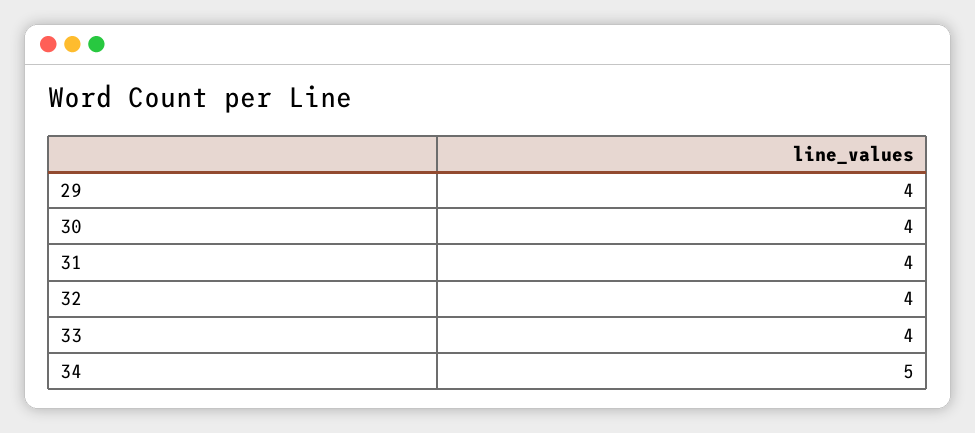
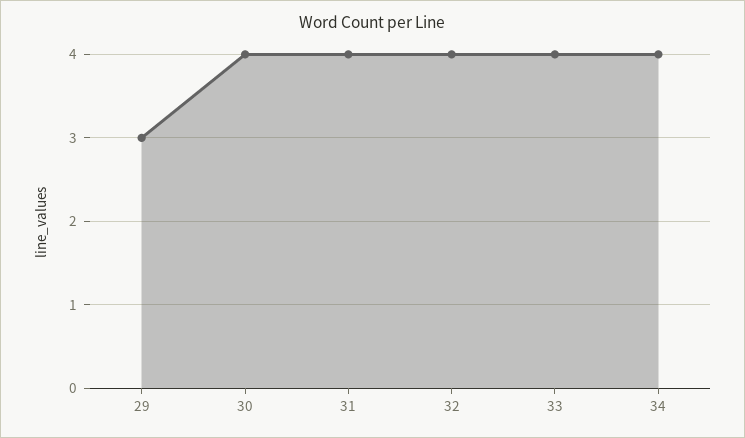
29: 4 -> 3
34: 5 -> 4

